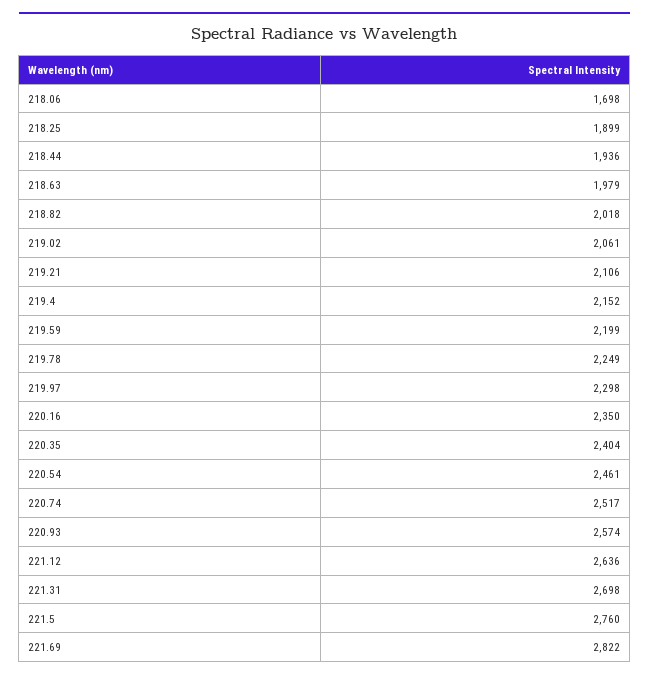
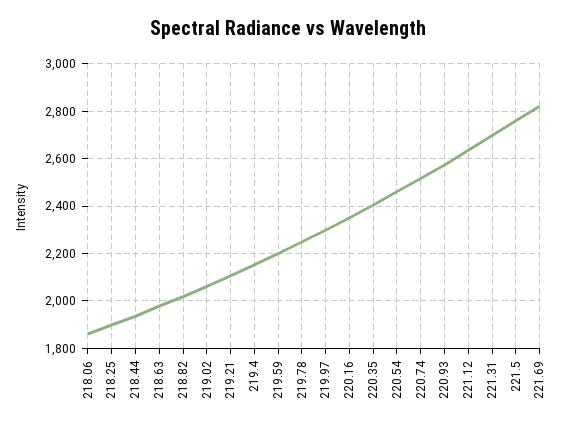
218.06: 1698 -> 1850

